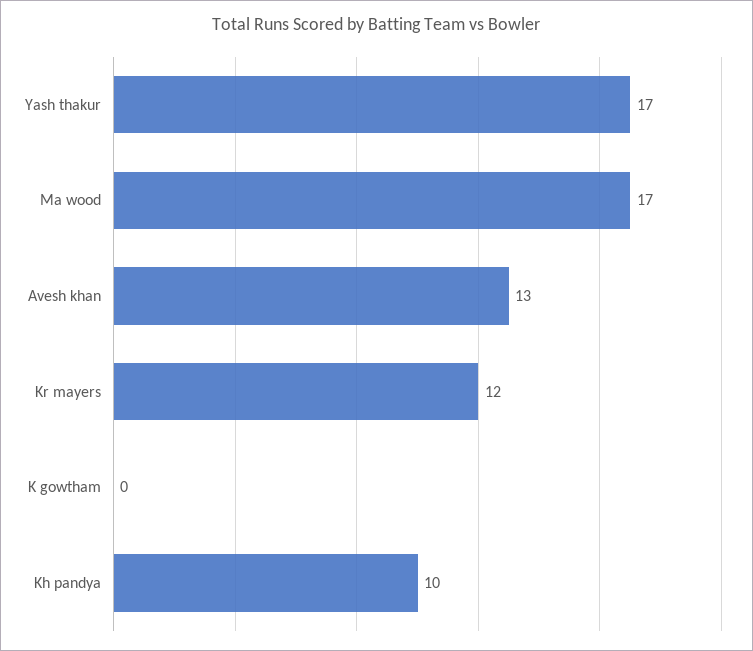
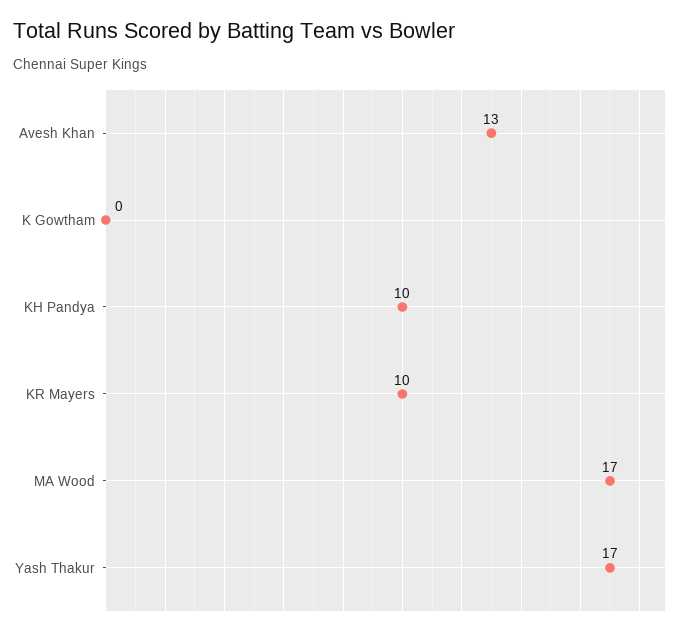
Kr mayers: 12 -> 10

